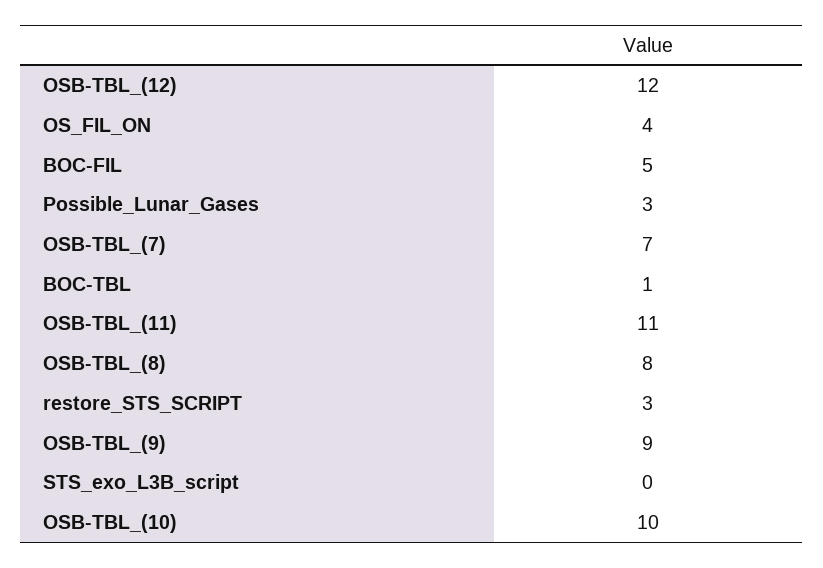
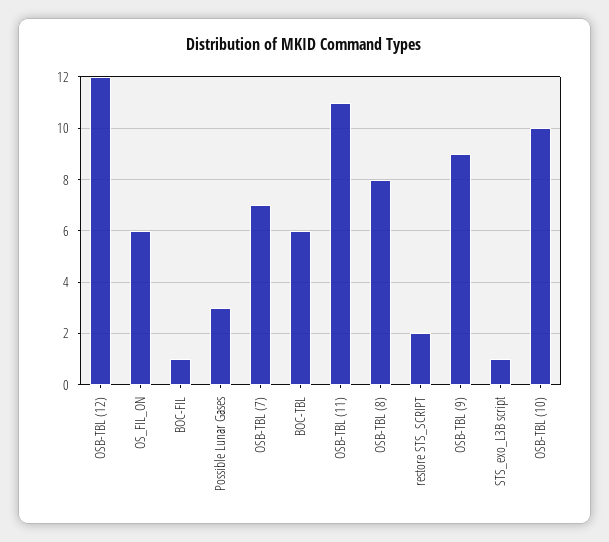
OS_FIL_ON: 4 -> 6
BOC-FIL: 5 -> 1
BOC-TBL: 1 -> 6
restore_STS_SCRIPT: 3 -> 2
STS_exo_L3B_script: 0 -> 1

